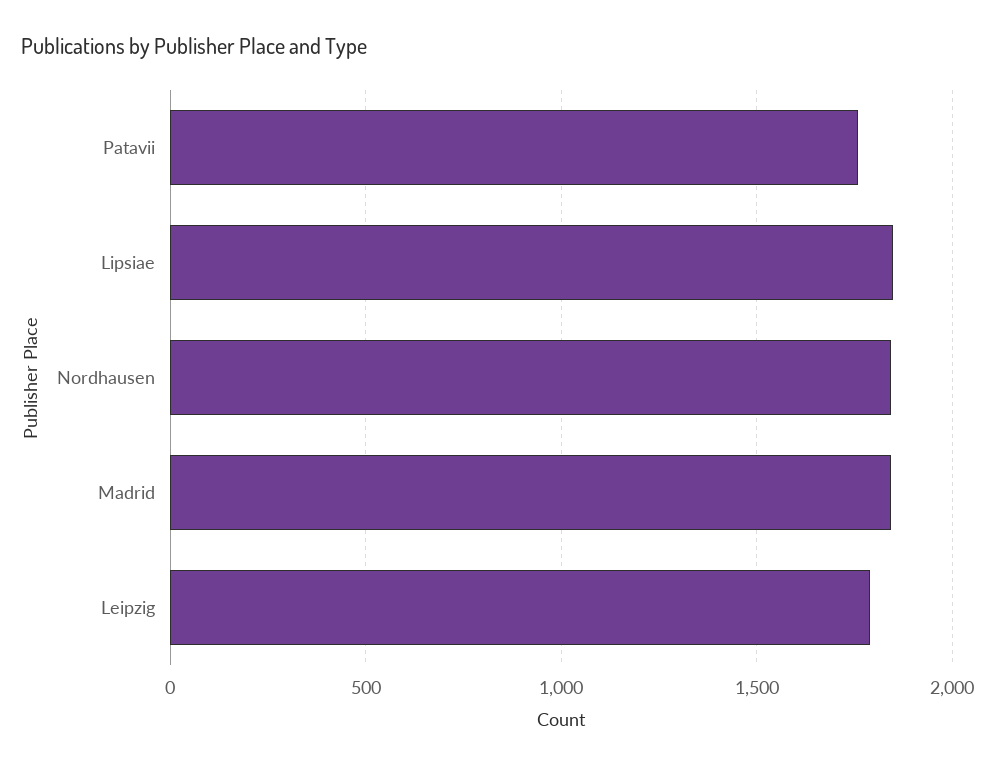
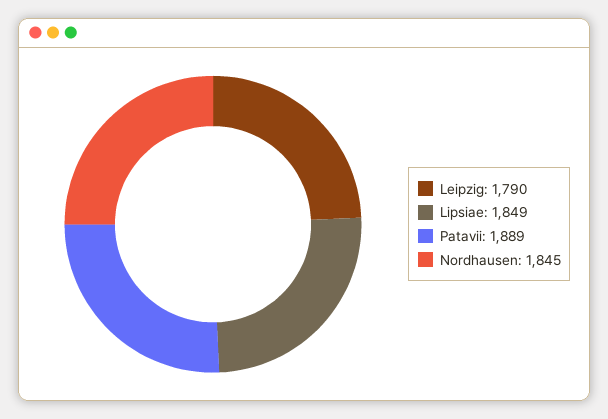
Patavii: 1750 -> 1889
Madrid: 1850 -> none

